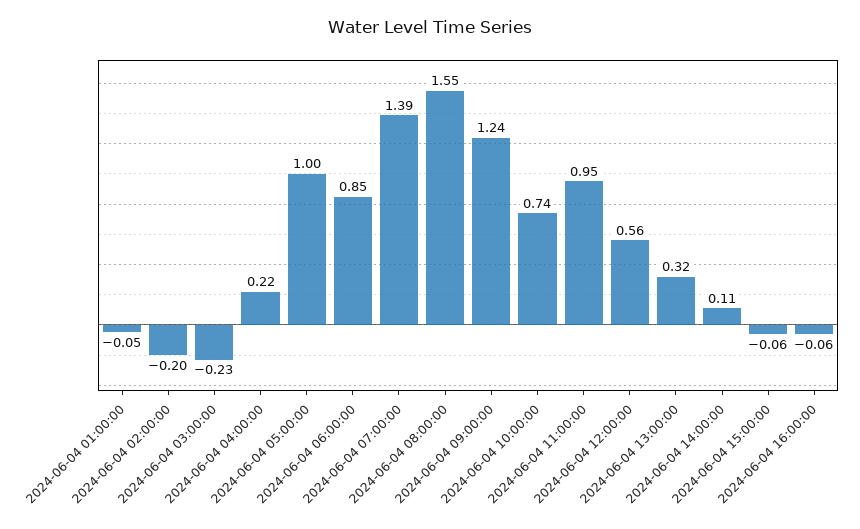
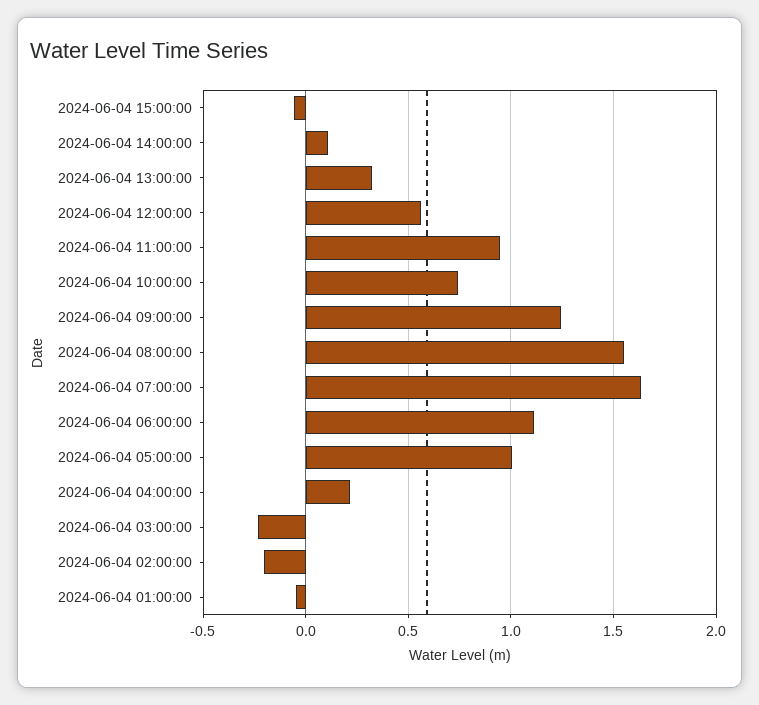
2024-06-04 06:00:00: 0.85 -> 1.1
2024-06-04 07:00:00: 1.39 -> 1.65
2024-06-04 16:00:00: -0.06 -> none

